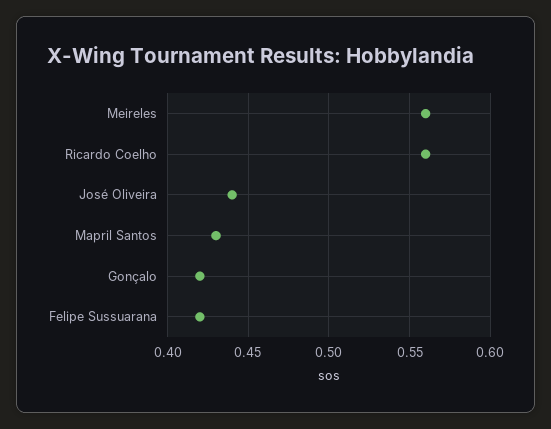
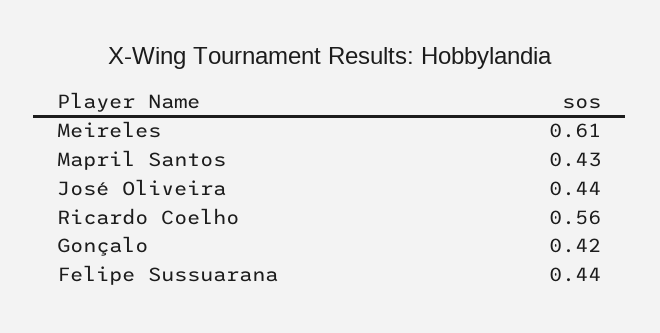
Meireles: 0.56 -> 0.61
Felipe Sussuarana: 0.42 -> 0.44

